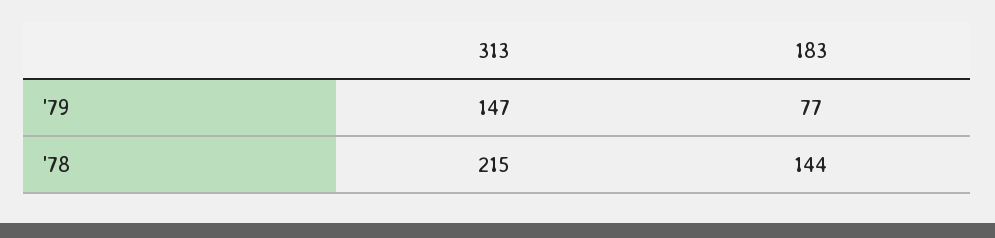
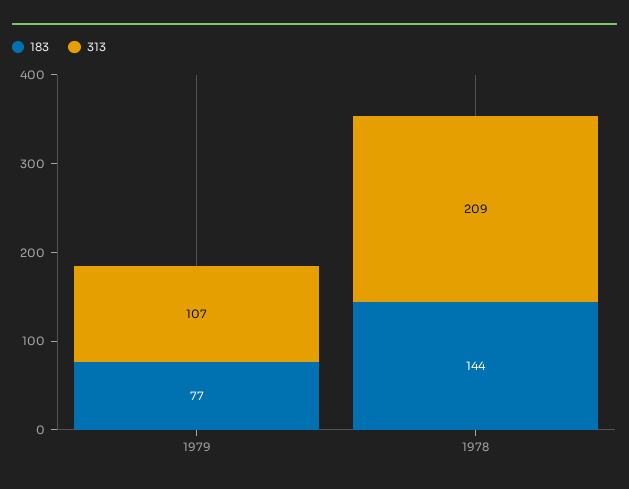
313, '79: 147 -> 107
313, '78: 215 -> 209

